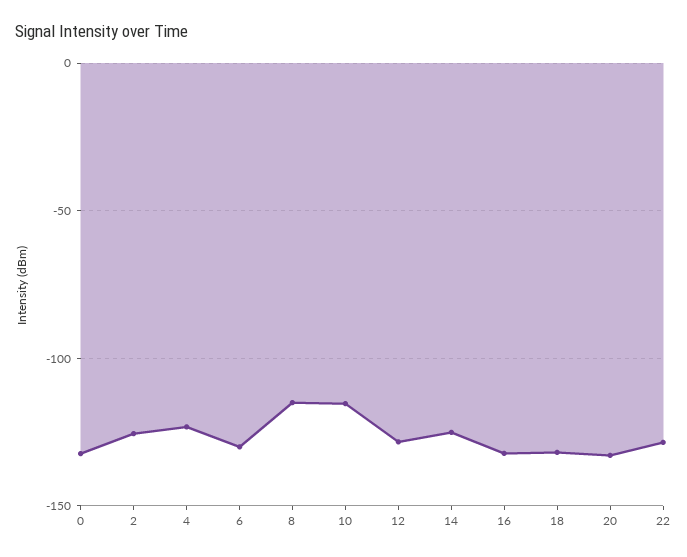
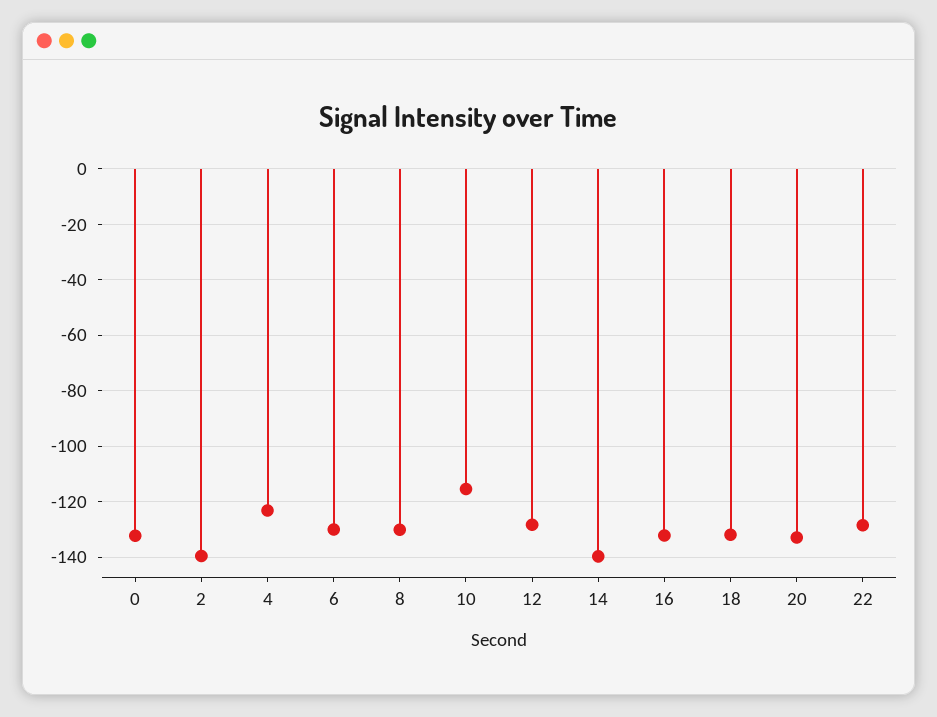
2: -125 -> -140
8: -115 -> -130
14: -125 -> -140

